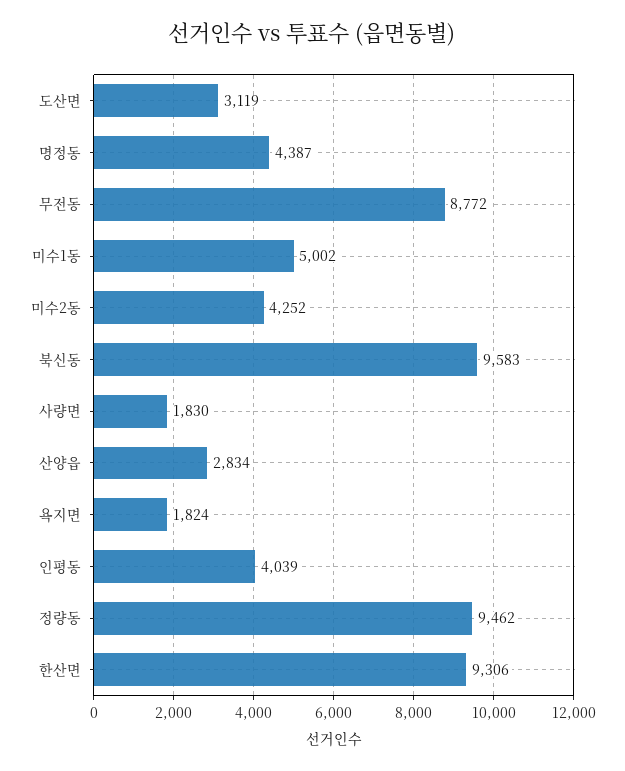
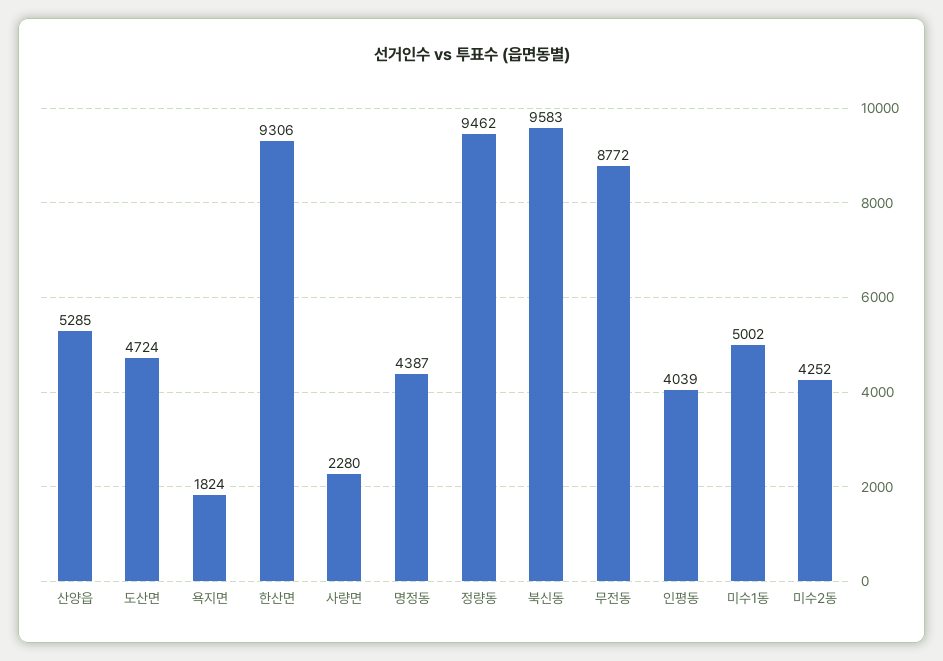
도산면: 3119 -> 4724
사량면: 1830 -> 2280
산양읍: 2834 -> 5285

